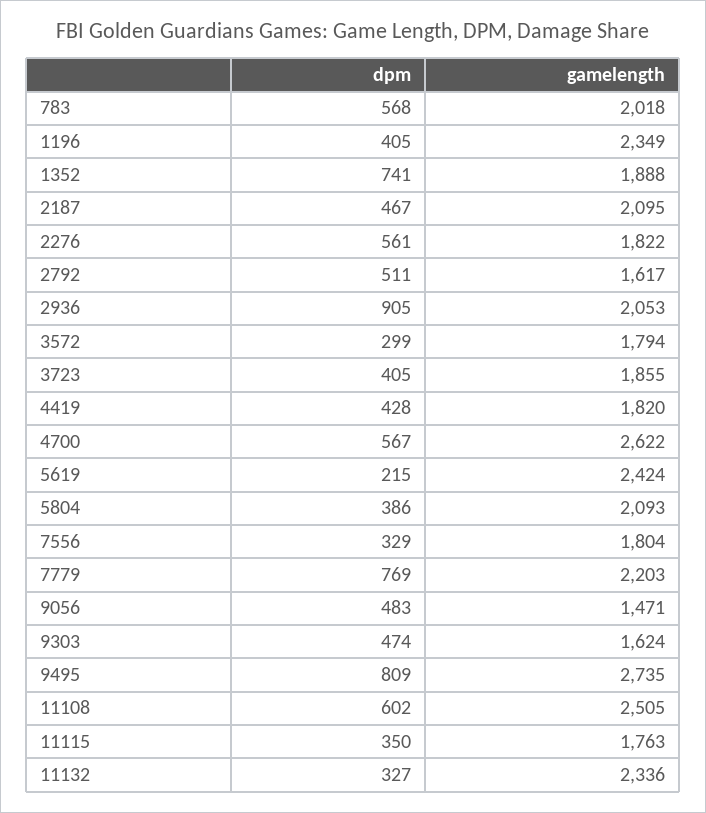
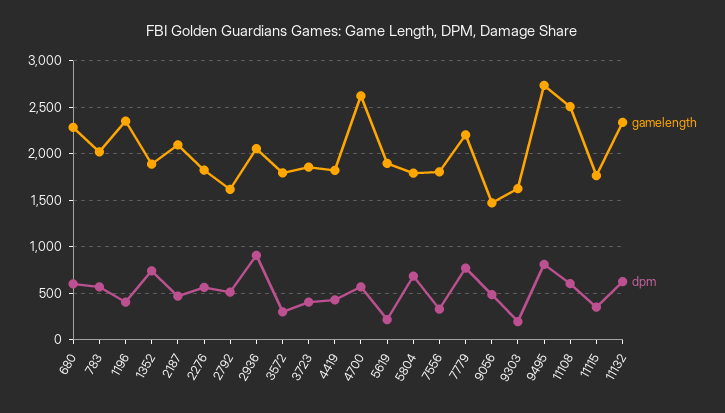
gamelength, 5619: 2424 -> 1900
dpm, 5804: 386 -> 700
gamelength, 5804: 2093 -> 1800
dpm, 9303: 474 -> 200
dpm, 11132: 327 -> 600
gamelength, 680: none -> 2300
dpm, 680: none -> 600

